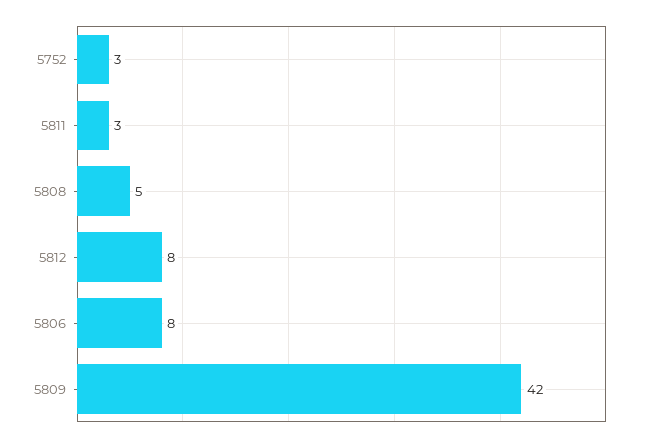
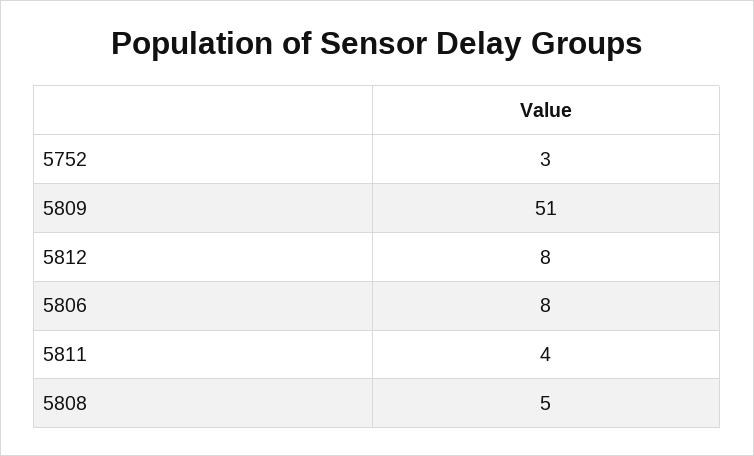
5811: 3 -> 4
5809: 42 -> 51

